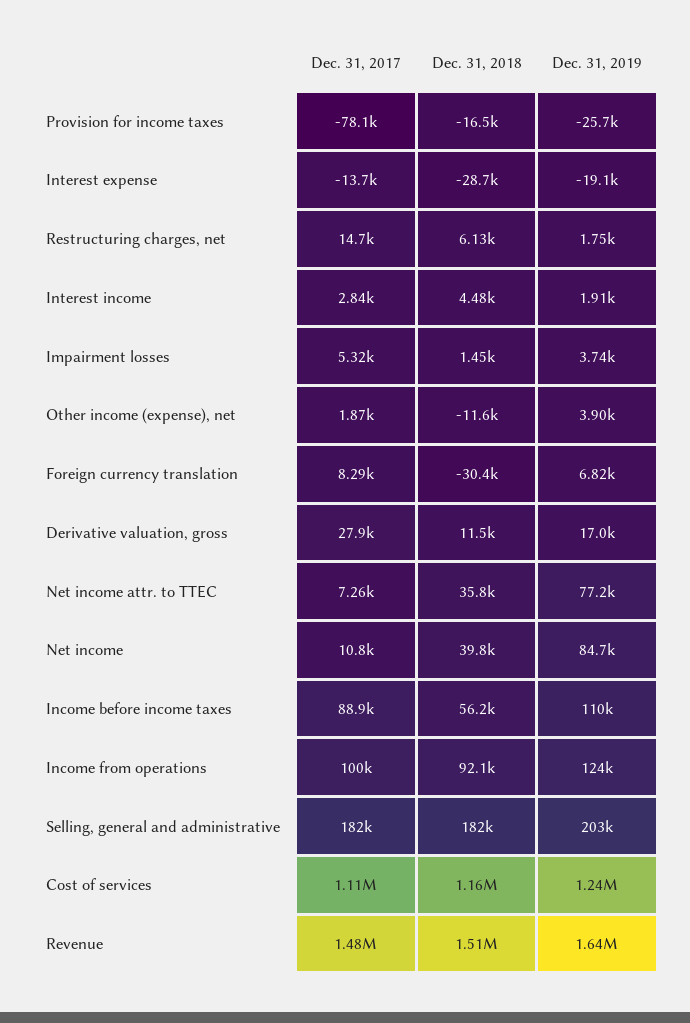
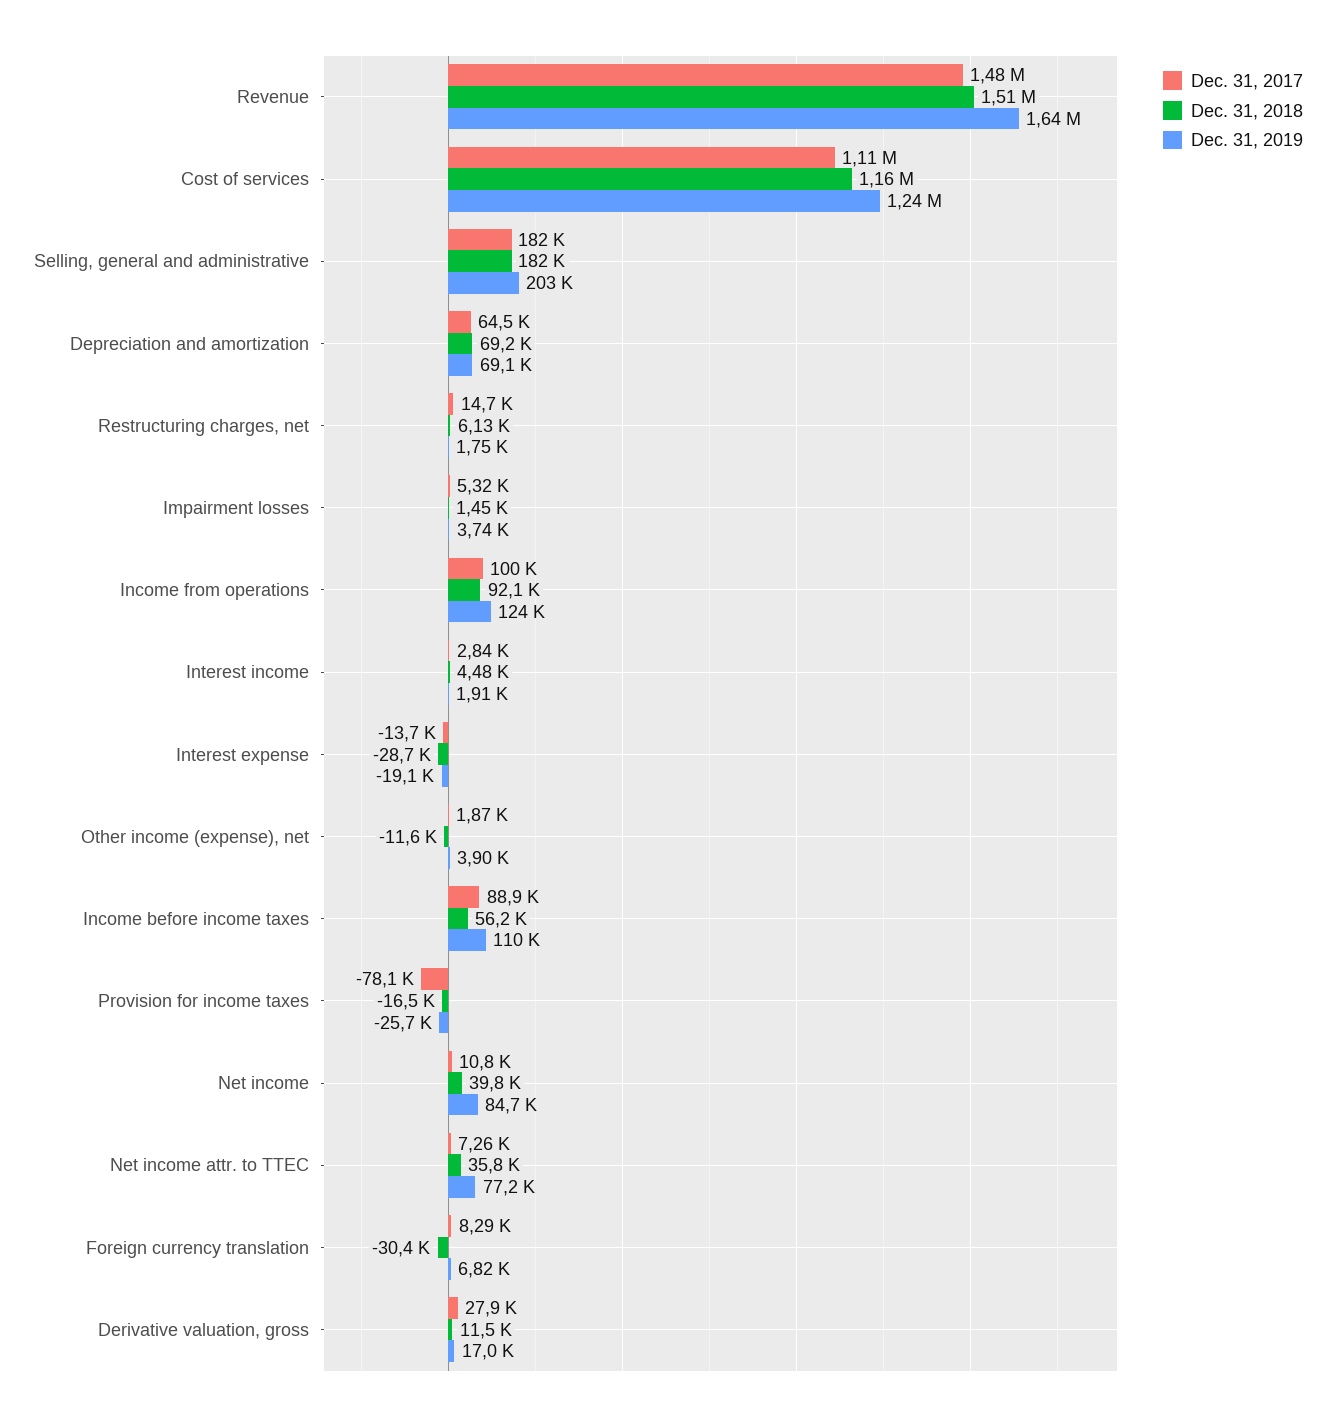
Dec. 31, 2017, Depreciation and amortization: none -> 64500
Dec. 31, 2018, Depreciation and amortization: none -> 69200
Dec. 31, 2019, Depreciation and amortization: none -> 69100

